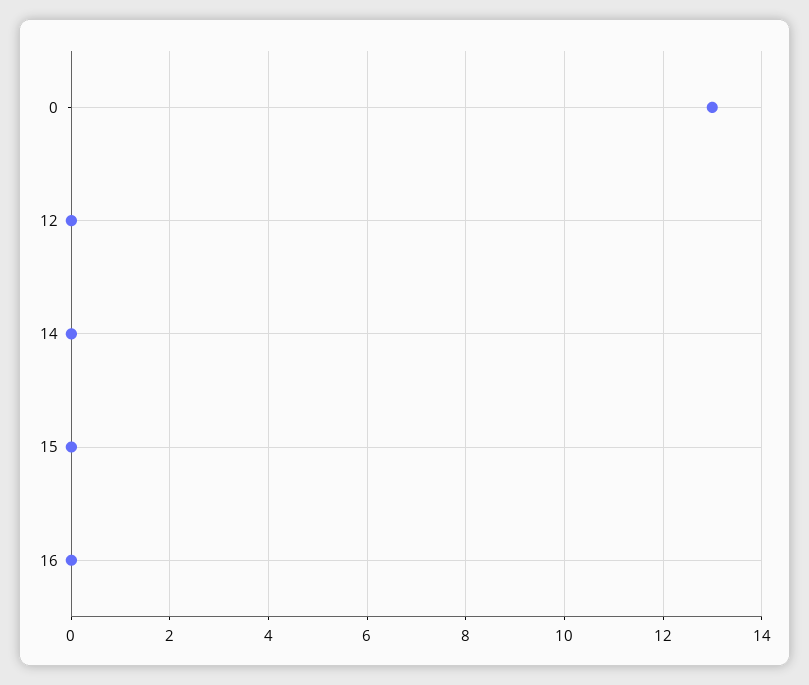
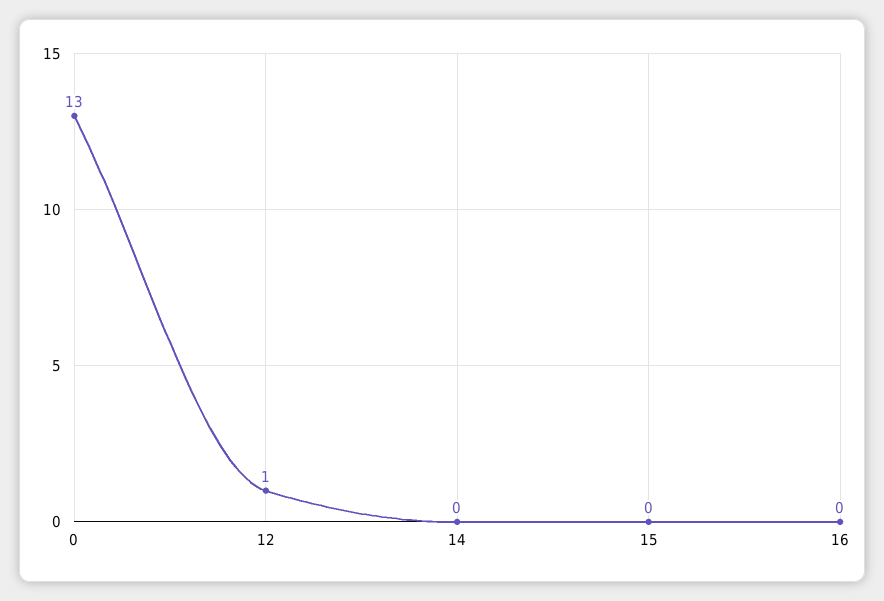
12: 0 -> 1

